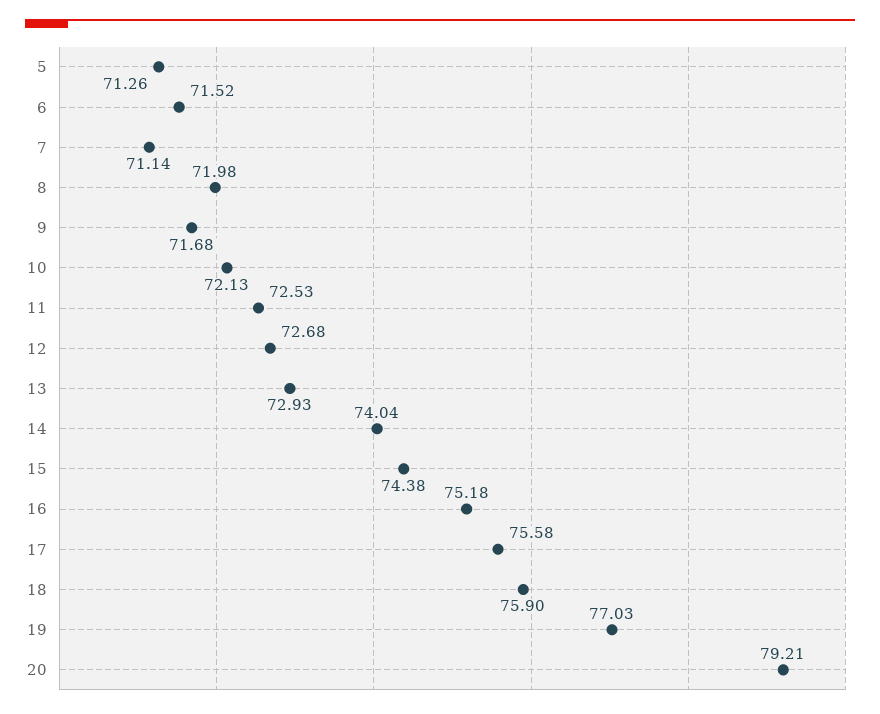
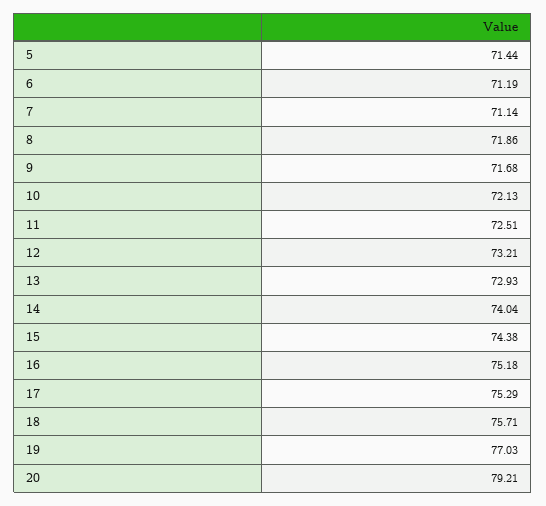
5: 71.26 -> 71.44
6: 71.52 -> 71.19
8: 71.98 -> 71.86
11: 72.53 -> 72.51
12: 72.68 -> 73.21
17: 75.58 -> 75.29
18: 75.9 -> 75.71

